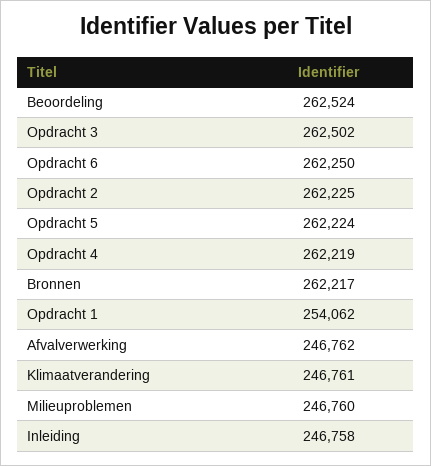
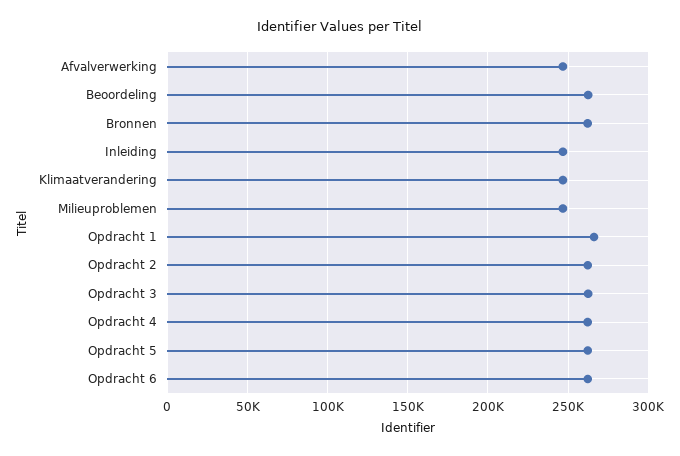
Opdracht 1: 254062 -> 265000

